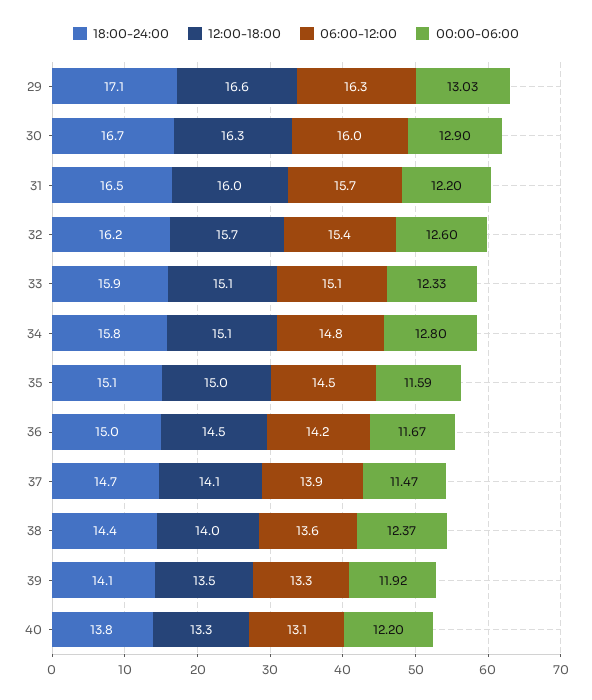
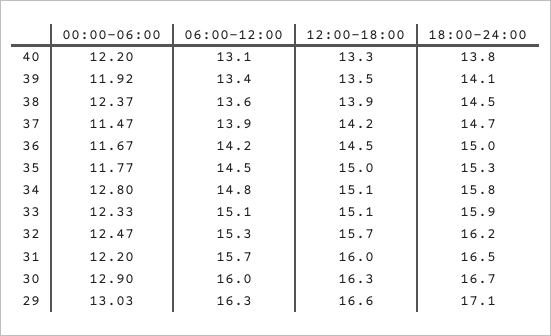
06:00-12:00, 32: 15.4 -> 15.3
00:00-06:00, 32: 12.6 -> 12.47
18:00-24:00, 35: 15.1 -> 15.3
00:00-06:00, 35: 11.59 -> 11.77
12:00-18:00, 37: 14.1 -> 14.2
18:00-24:00, 38: 14.4 -> 14.5
12:00-18:00, 38: 14 -> 13.9
06:00-12:00, 39: 13.3 -> 13.4

